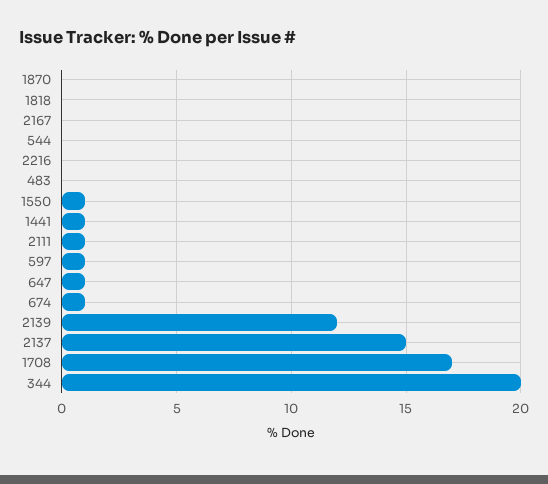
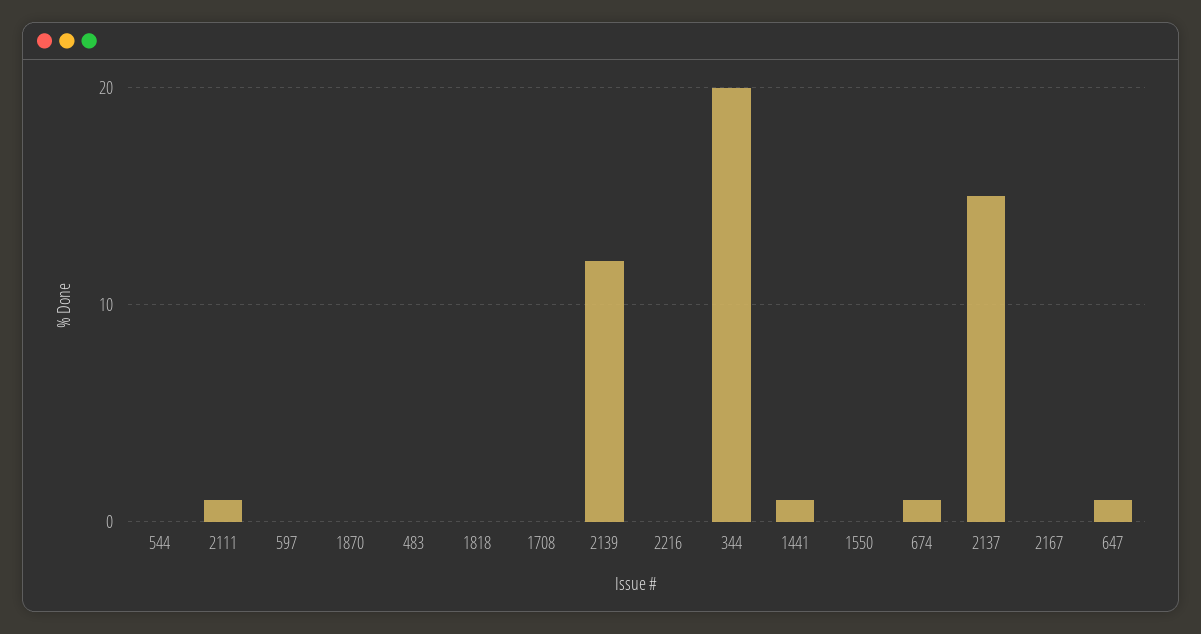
1550: 1 -> 0
597: 1 -> 0
1708: 17 -> 0

